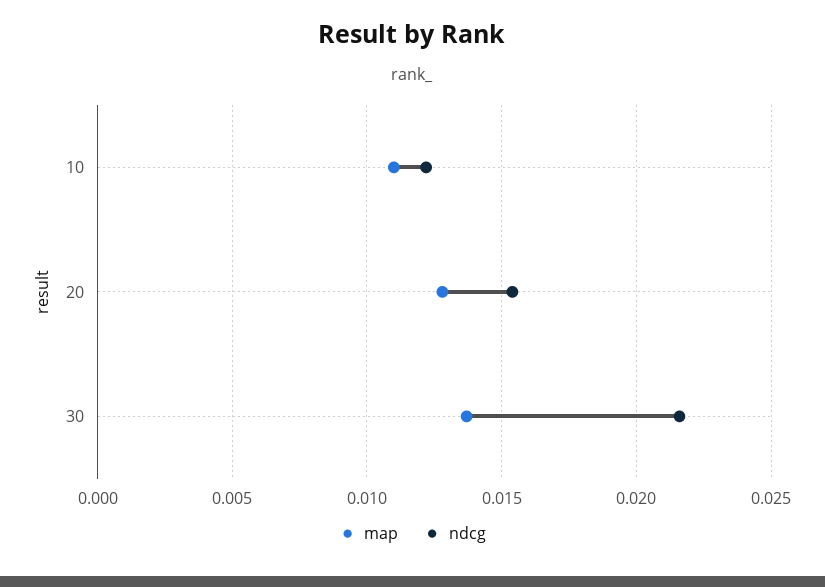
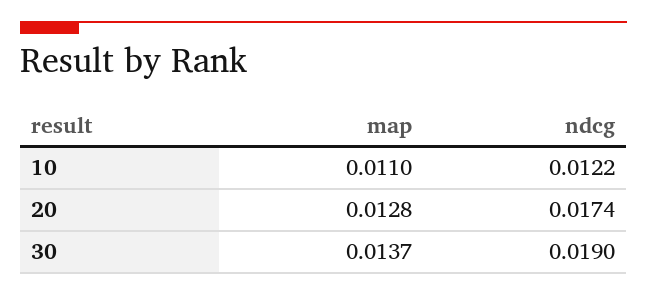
ndcg, 20: 0.0155 -> 0.0174
ndcg, 30: 0.0215 -> 0.019

